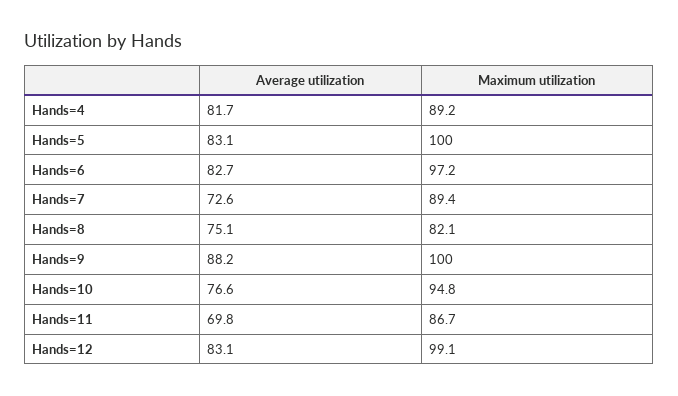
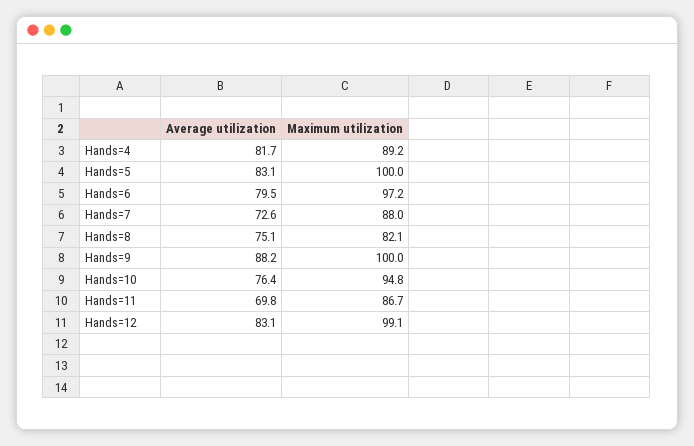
Average utilization, Hands=6: 82.7 -> 79.5
Maximum utilization, Hands=7: 89.4 -> 88
Average utilization, Hands=10: 76.6 -> 76.4

